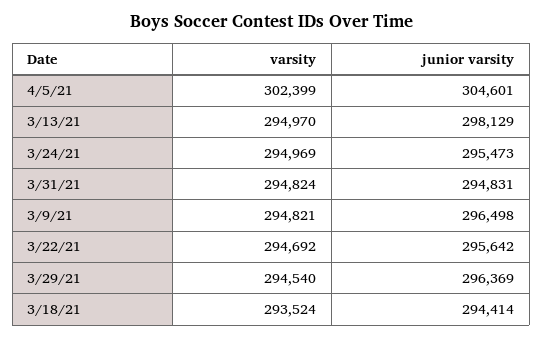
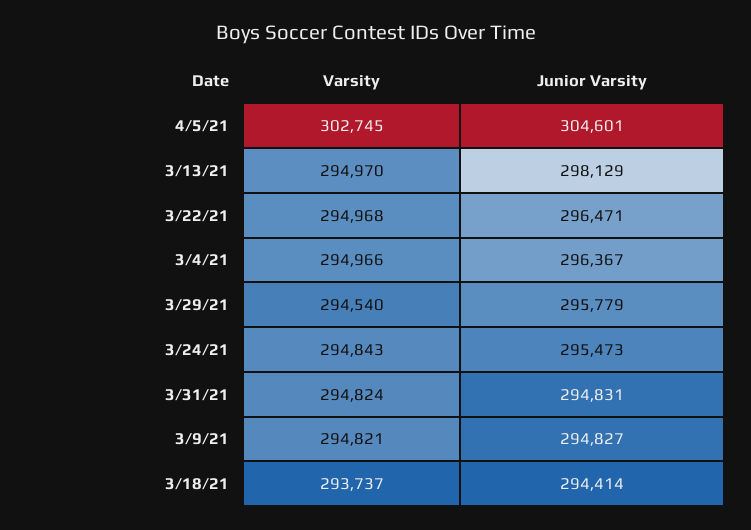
varsity, 4/5/21: 302399 -> 302745
varsity, 3/24/21: 294969 -> 294843
junior varsity, 3/9/21: 296498 -> 294827
varsity, 3/22/21: 294692 -> 294968
junior varsity, 3/22/21: 295642 -> 296471
junior varsity, 3/29/21: 296369 -> 295779
varsity, 3/18/21: 293524 -> 293737
varsity, 3/4/21: none -> 294966
junior varsity, 3/4/21: none -> 296367

